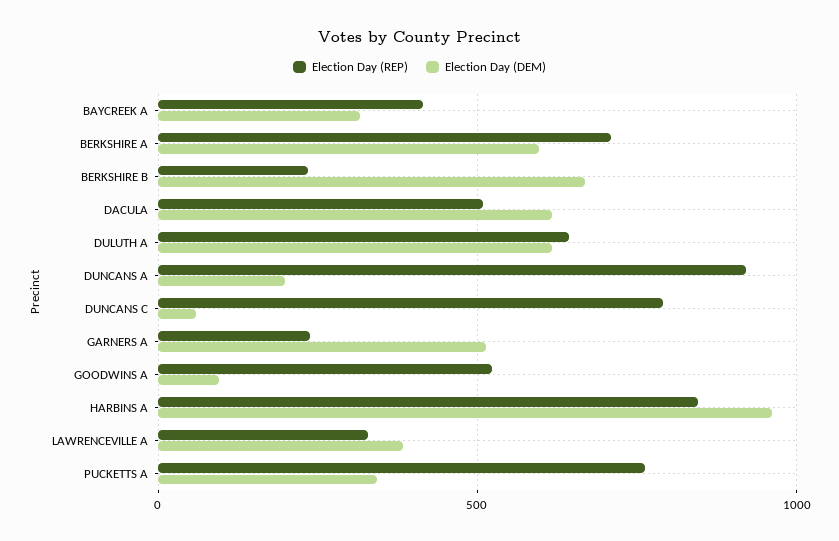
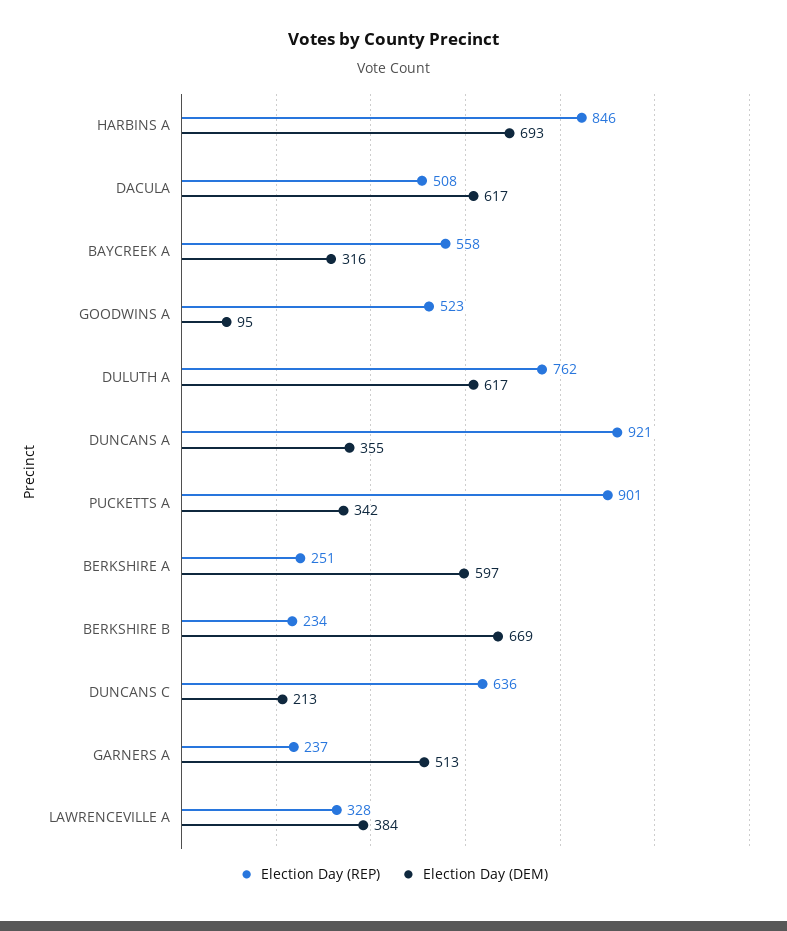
Election Day (REP), BAYCREEK A: 400 -> 558
Election Day (REP), BERKSHIRE A: 700 -> 251
Election Day (REP), DULUTH A: 650 -> 762
Election Day (DEM), DUNCANS A: 200 -> 355
Election Day (REP), DUNCANS C: 800 -> 636
Election Day (DEM), DUNCANS C: 50 -> 213
Election Day (DEM), HARBINS A: 950 -> 693
Election Day (REP), PUCKETTS A: 750 -> 901

